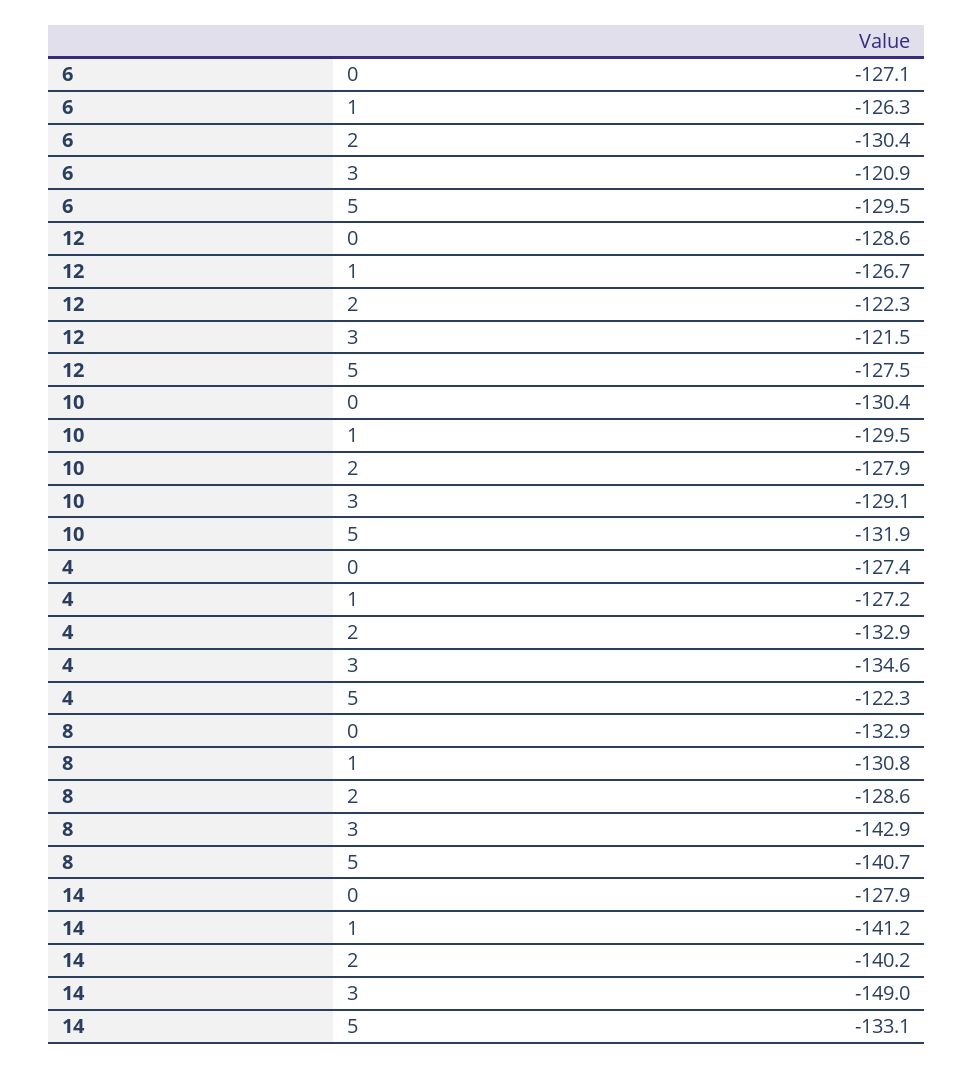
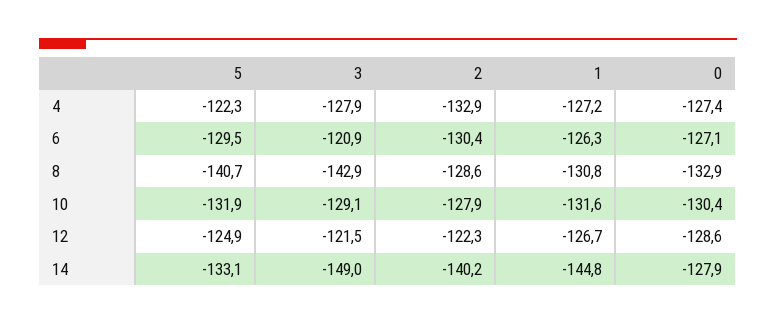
12, 5: -127.5 -> -124.9
10, 1: -129.5 -> -131.6
4, 3: -134.6 -> -127.9
14, 1: -141.2 -> -144.8

